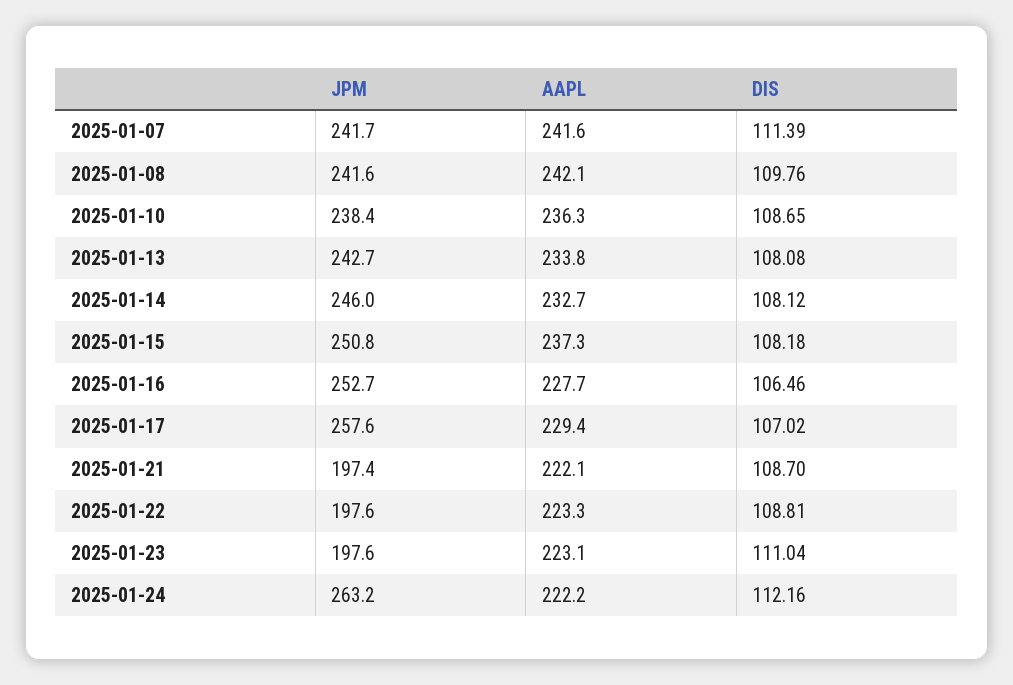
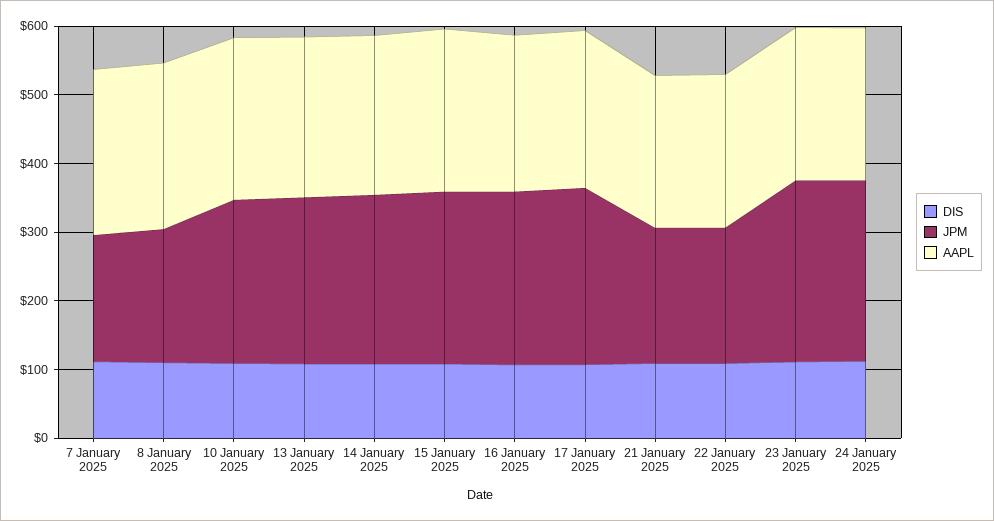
JPM, 2025-01-07: 241.7 -> 180
JPM, 2025-01-08: 241.6 -> 200
JPM, 2025-01-23: 197.6 -> 260

